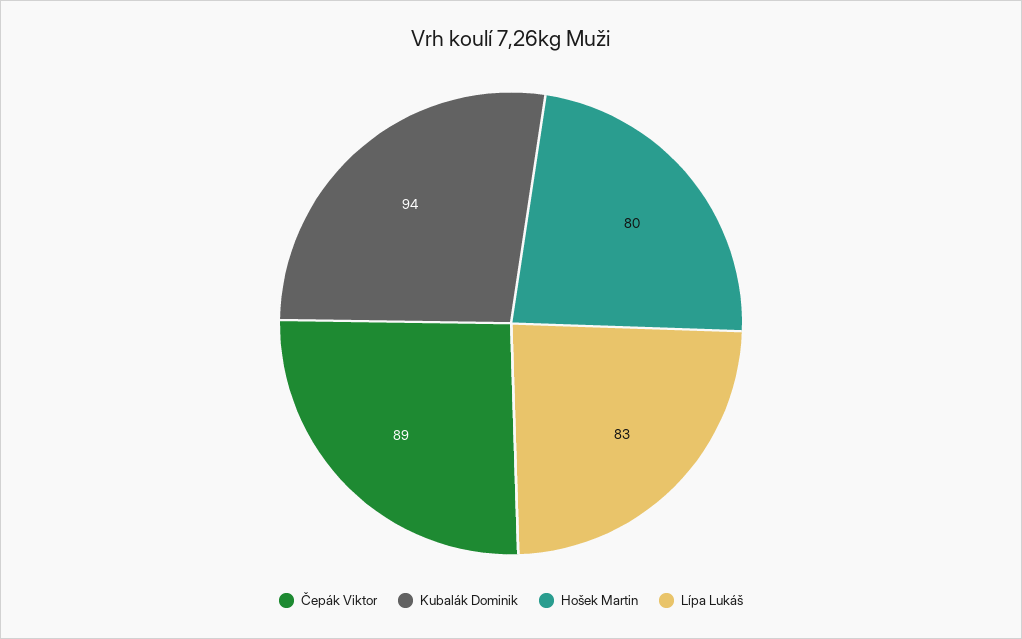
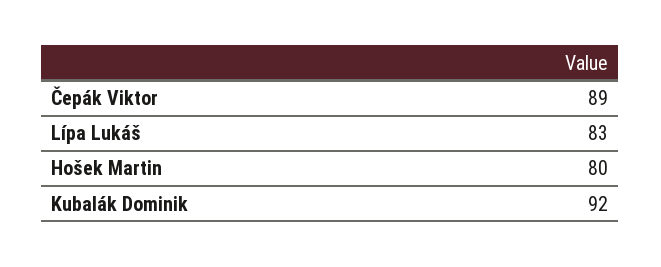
Kubalák Dominik: 94 -> 92

